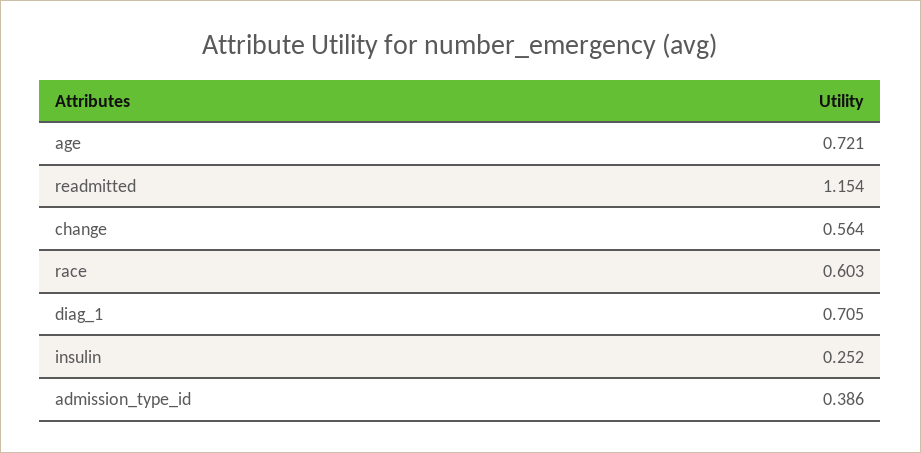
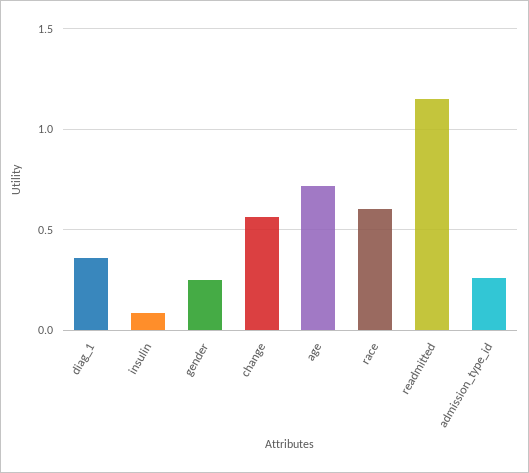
diag_1: 0.705 -> 0.35
insulin: 0.252 -> 0.1
admission_type_id: 0.386 -> 0.25
gender: none -> 0.25

